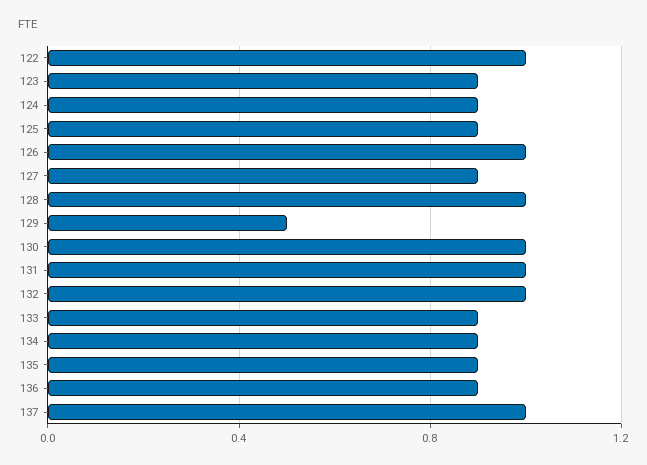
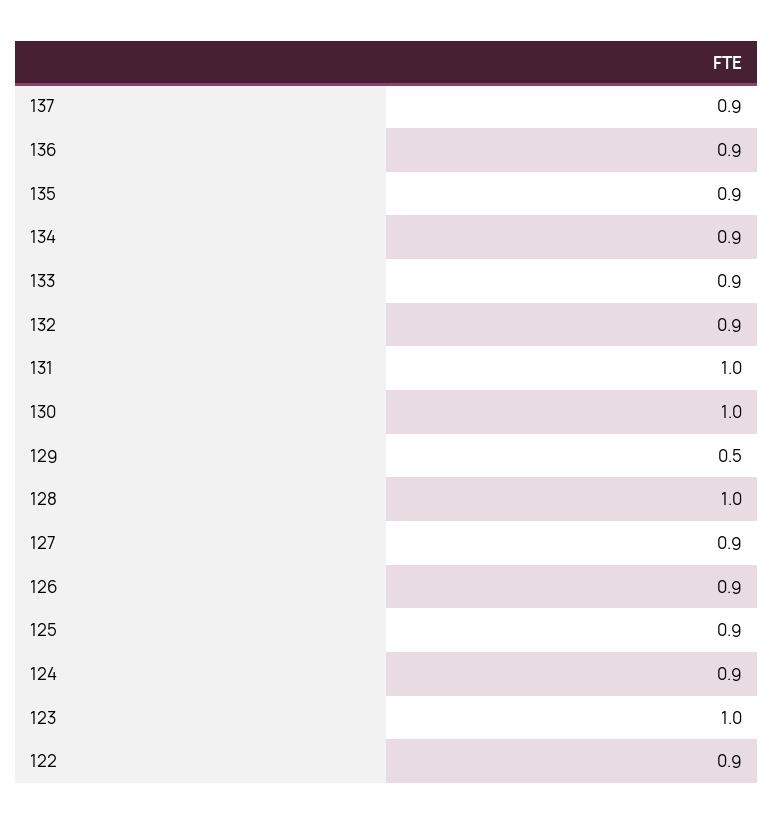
122: 1 -> 0.9
123: 0.9 -> 1
126: 1 -> 0.9
132: 1 -> 0.9
137: 1 -> 0.9

